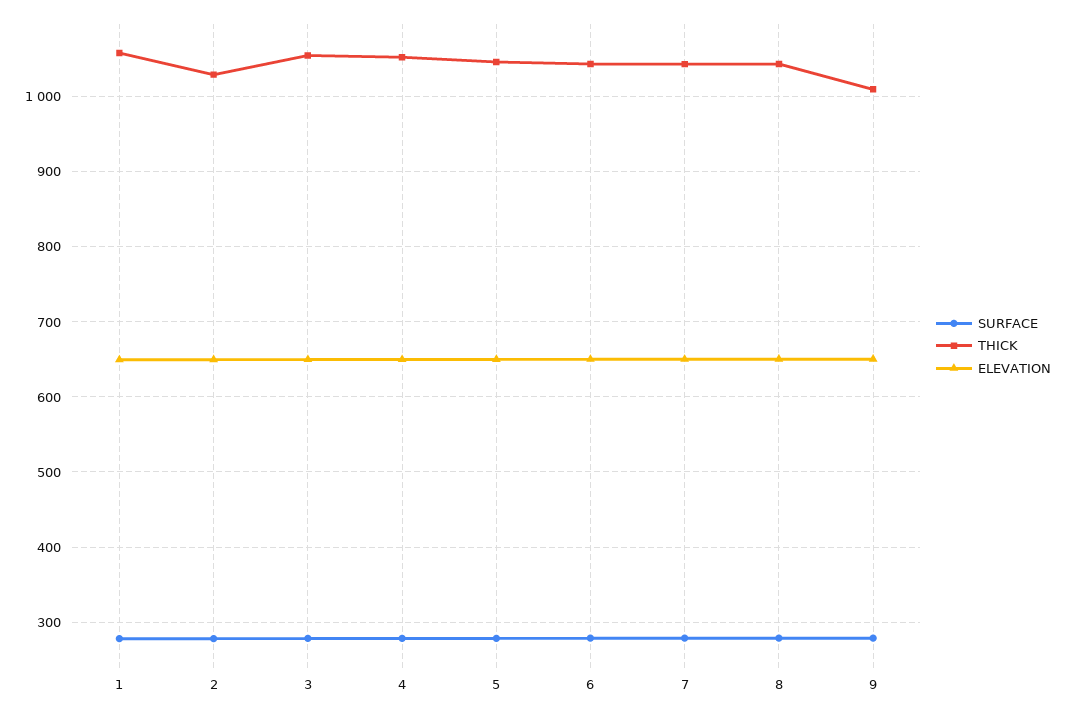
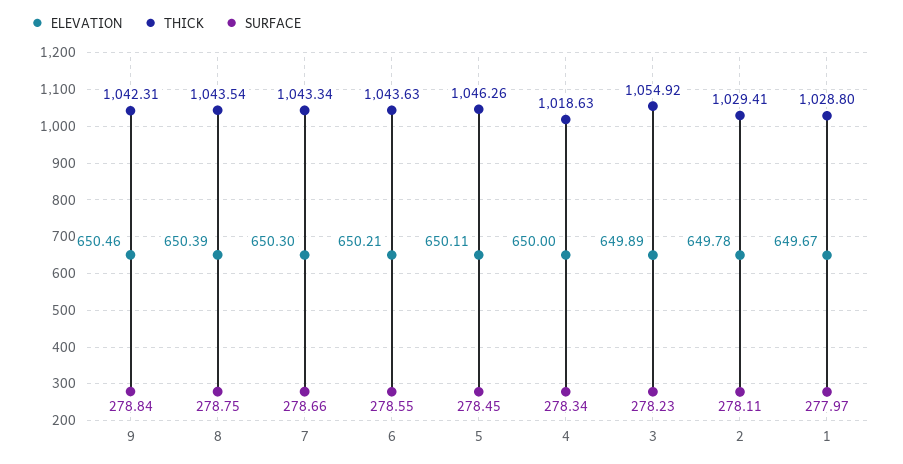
THICK, 1: 1060 -> 1028.8
THICK, 4: 1050 -> 1018.63
THICK, 9: 1010 -> 1042.31

